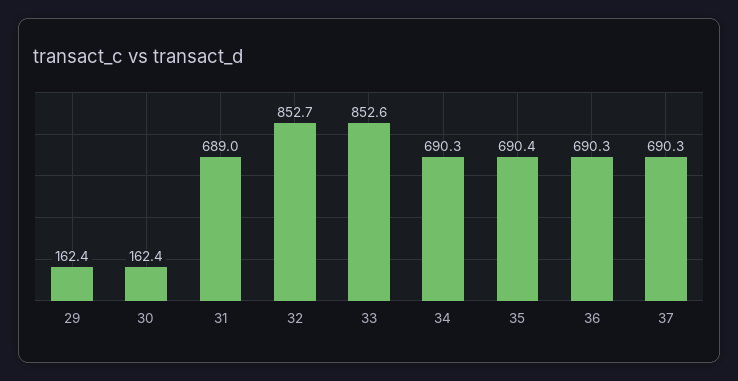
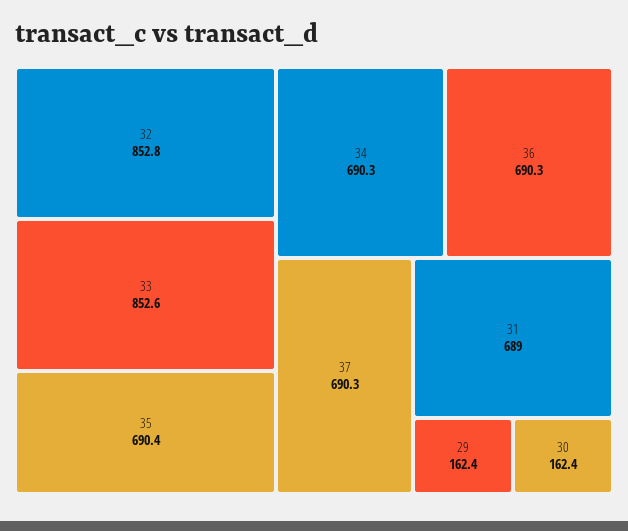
32: 852.7 -> 852.8

